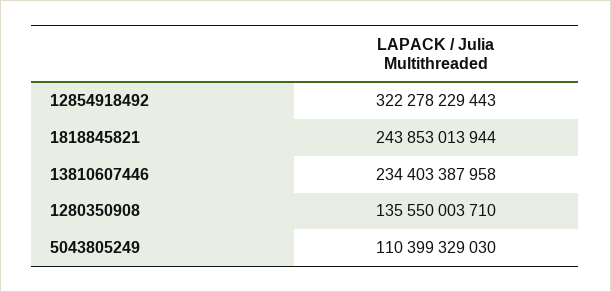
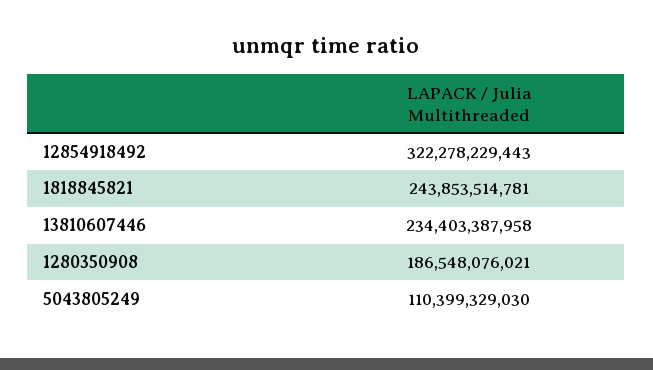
1818845821: 243853013944 -> 243853514781
1280350908: 135550003710 -> 186548076021

